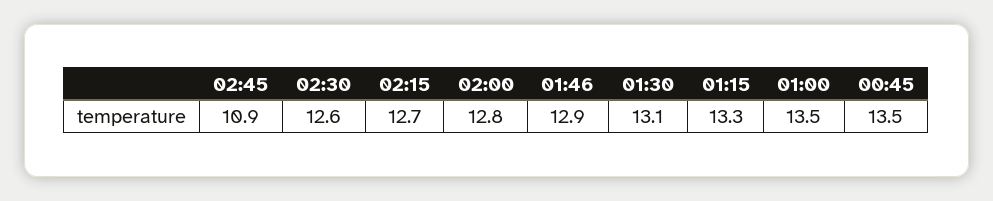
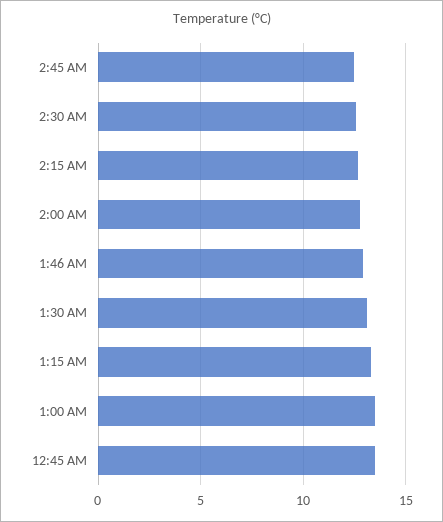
02:45: 10.9 -> 12.5

